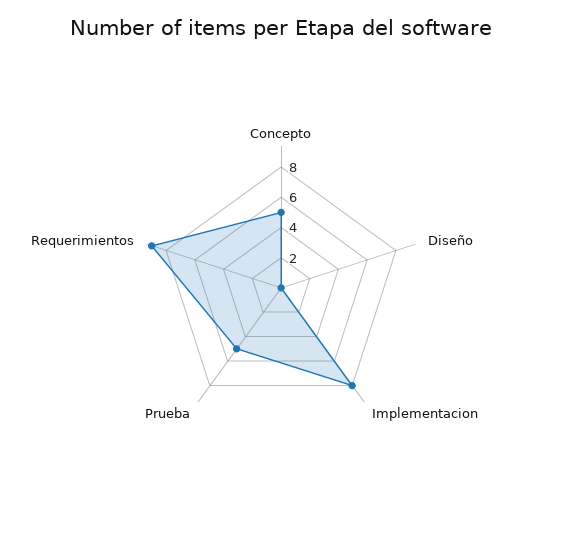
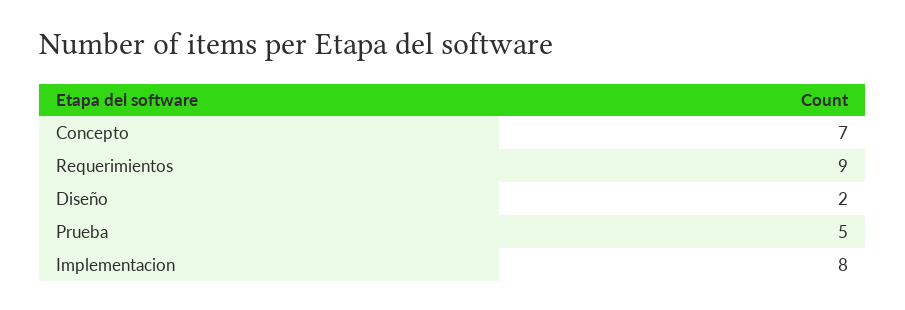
Concepto: 5 -> 7
Diseño: 0 -> 2

